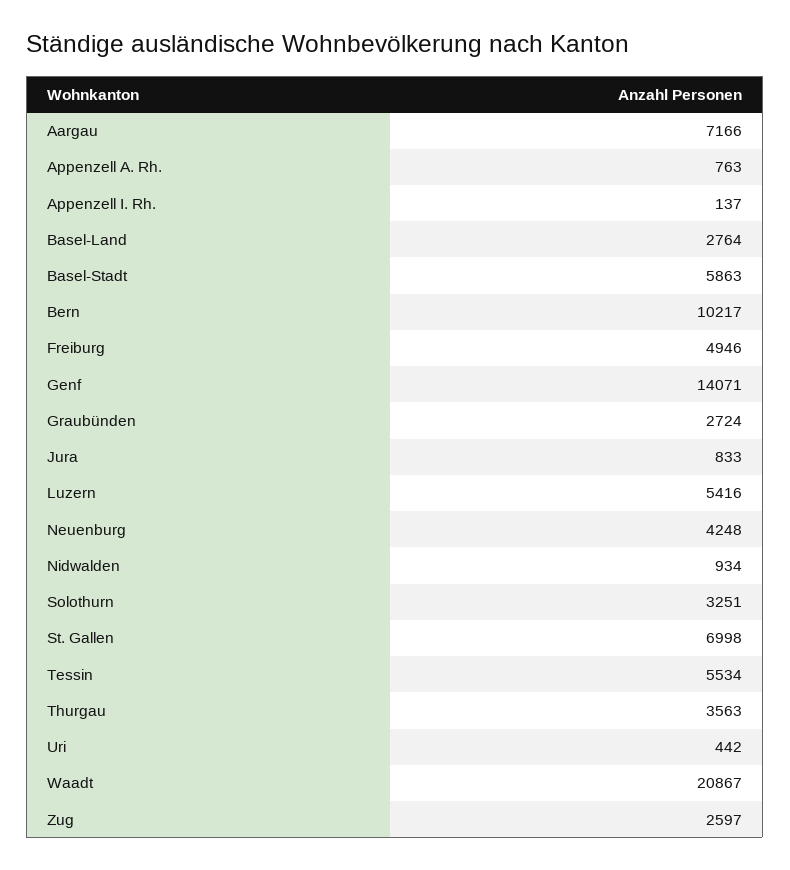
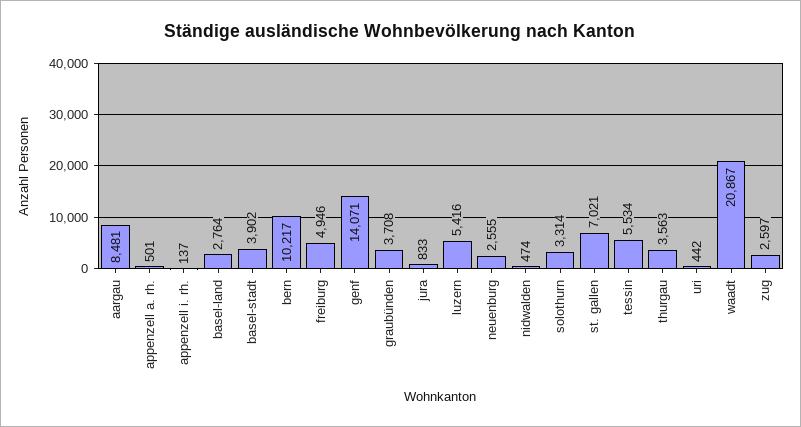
Aargau: 7166 -> 8481
Appenzell A. Rh.: 763 -> 501
Basel-Stadt: 5863 -> 3902
Graubünden: 2724 -> 3708
Neuenburg: 4248 -> 2555
Nidwalden: 934 -> 474
Solothurn: 3251 -> 3314
St. Gallen: 6998 -> 7021

